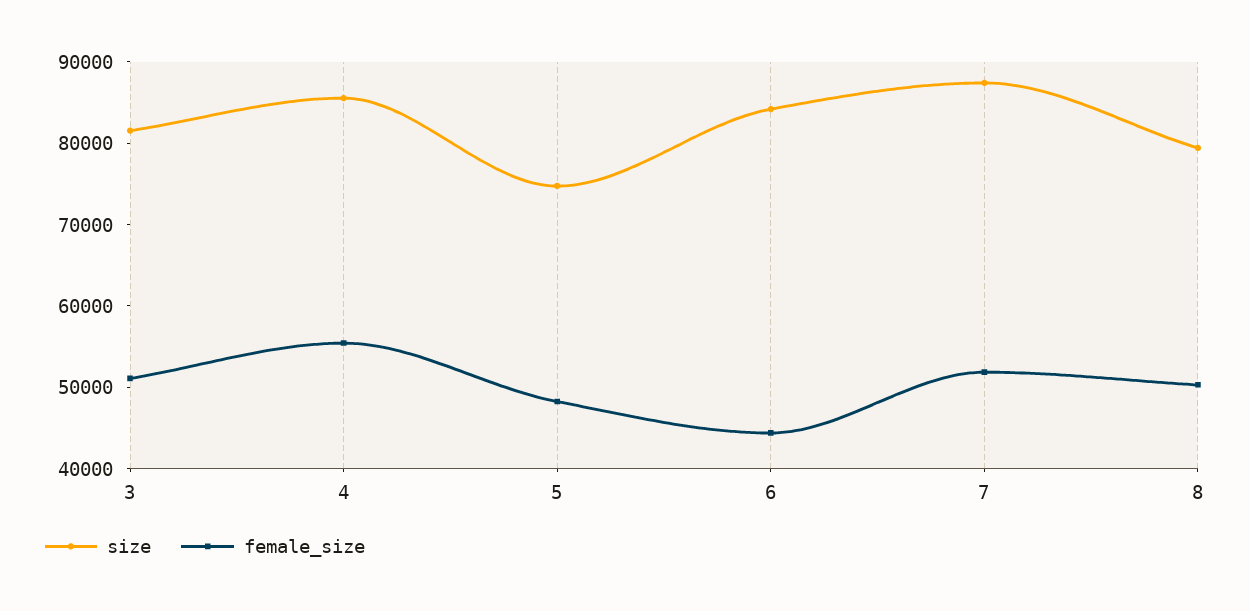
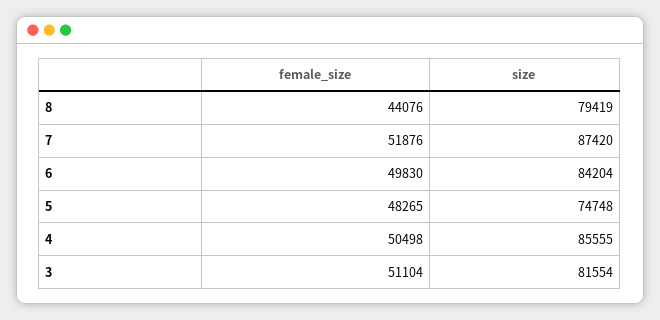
female_size, 4: 56000 -> 50498
female_size, 6: 44000 -> 49830
female_size, 8: 50000 -> 44076

